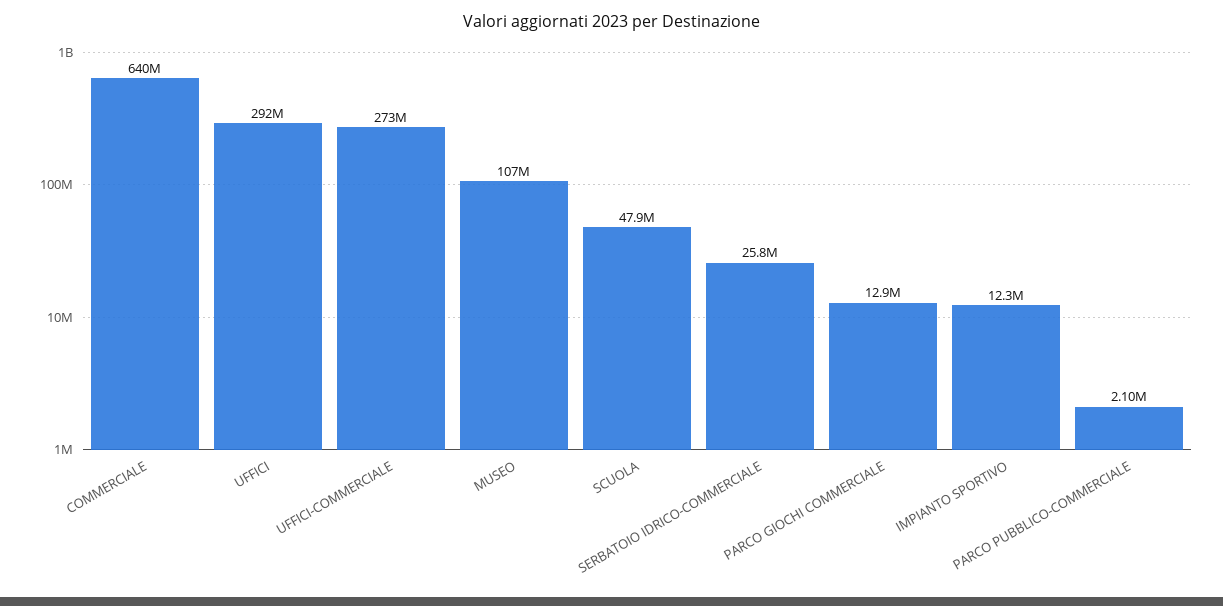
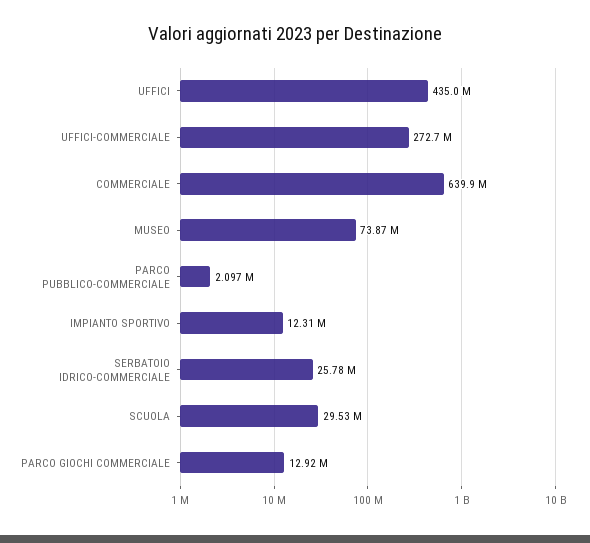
UFFICI: 292000000 -> 435000000
MUSEO: 107000000 -> 73870000
SCUOLA: 47900000 -> 29530000

